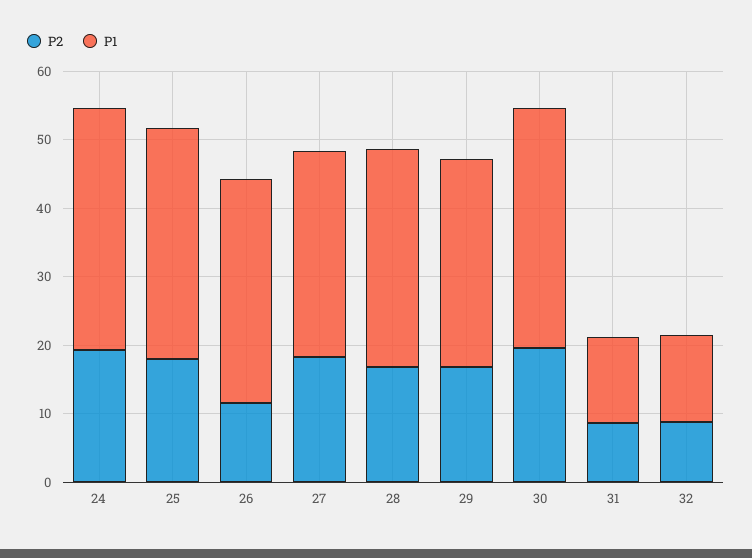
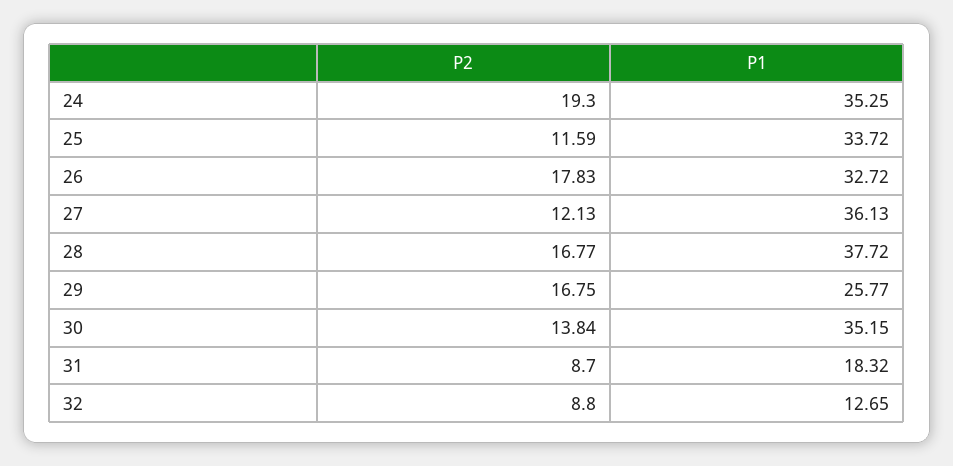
P2, 25: 18 -> 11.59
P2, 26: 12 -> 17.83
P2, 27: 18 -> 12.13
P1, 27: 30 -> 36.13
P1, 28: 32 -> 37.72
P1, 29: 30 -> 25.77
P2, 30: 20 -> 13.84
P1, 31: 12 -> 18.32

